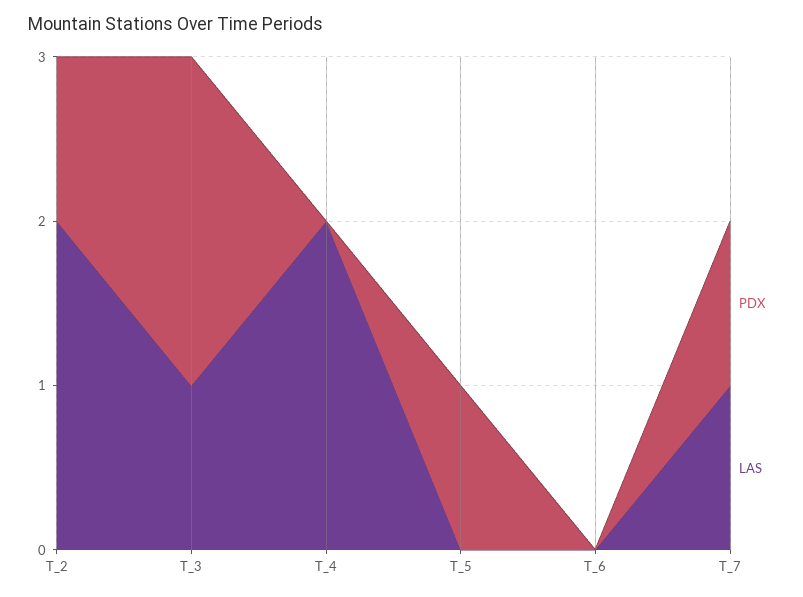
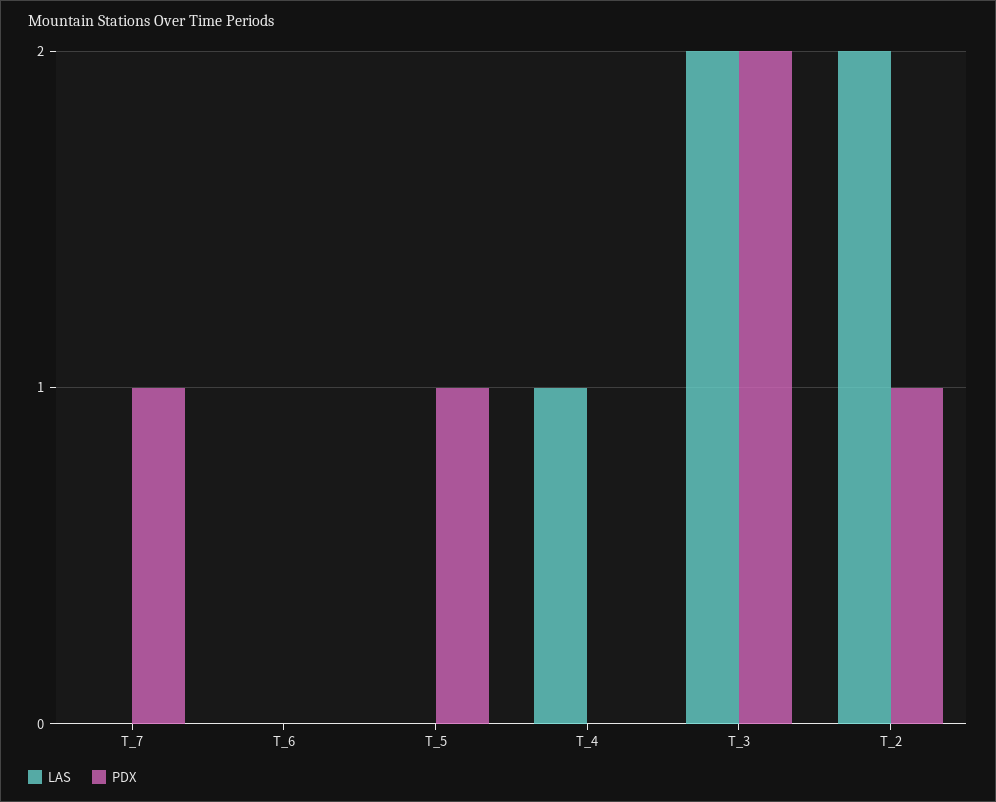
LAS, T_3: 1 -> 2
LAS, T_4: 2 -> 1
LAS, T_7: 1 -> 0

